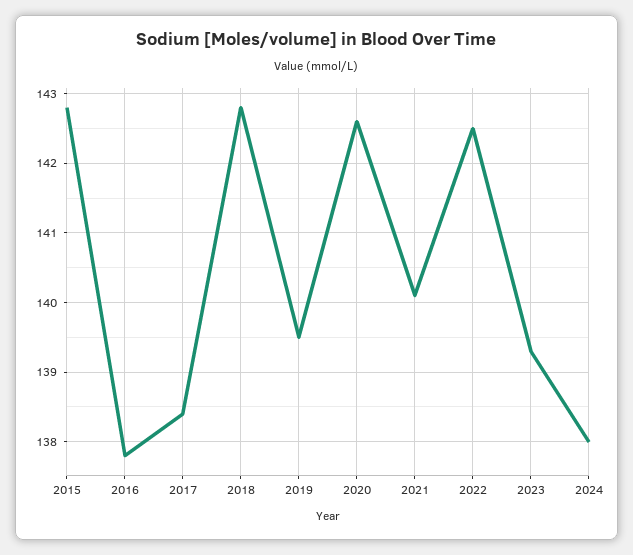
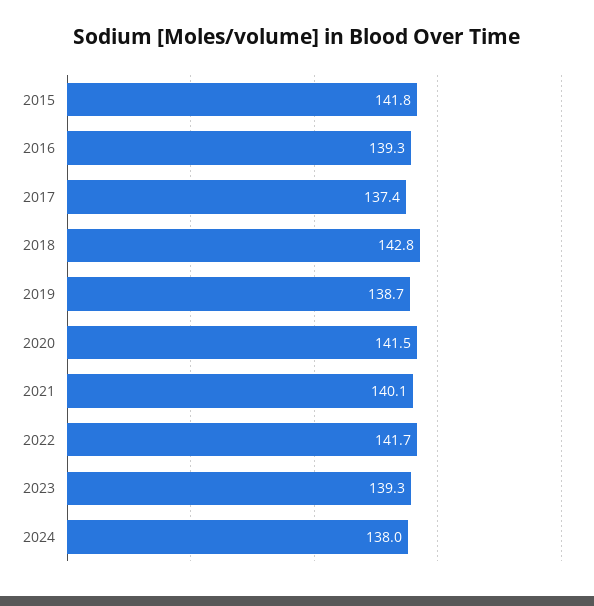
2015: 142.8 -> 141.8
2016: 137.8 -> 139.3
2017: 138.4 -> 137.4
2019: 139.5 -> 138.7
2020: 142.6 -> 141.5
2022: 142.5 -> 141.7

